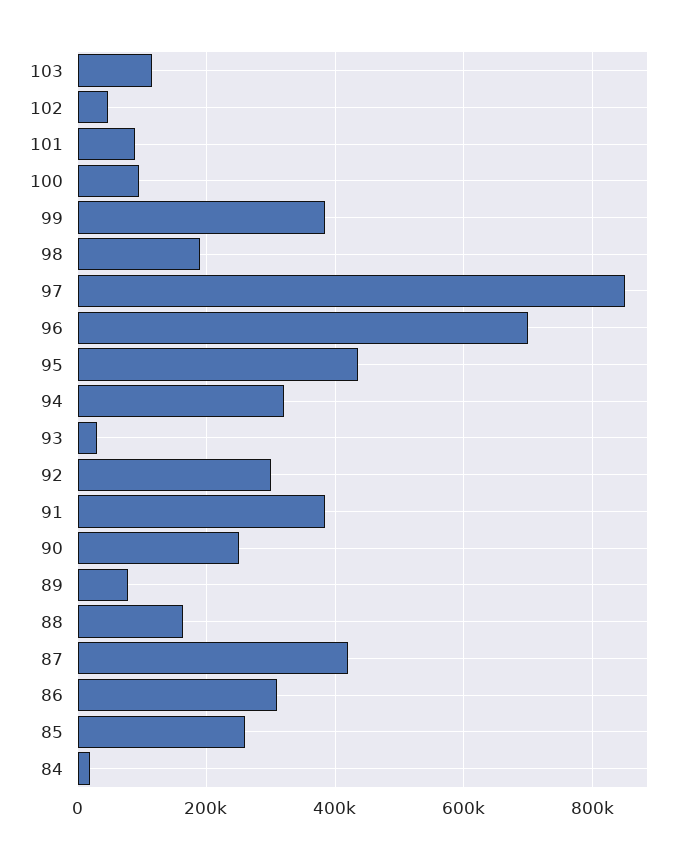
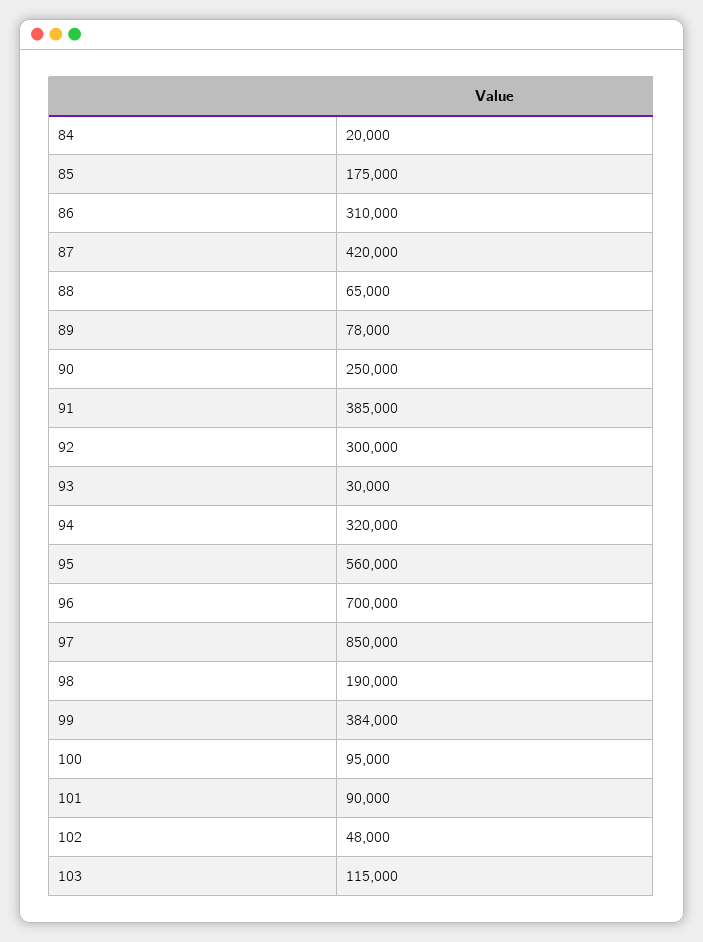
95: 440000 -> 560000
88: 160000 -> 65000
85: 260000 -> 175000

